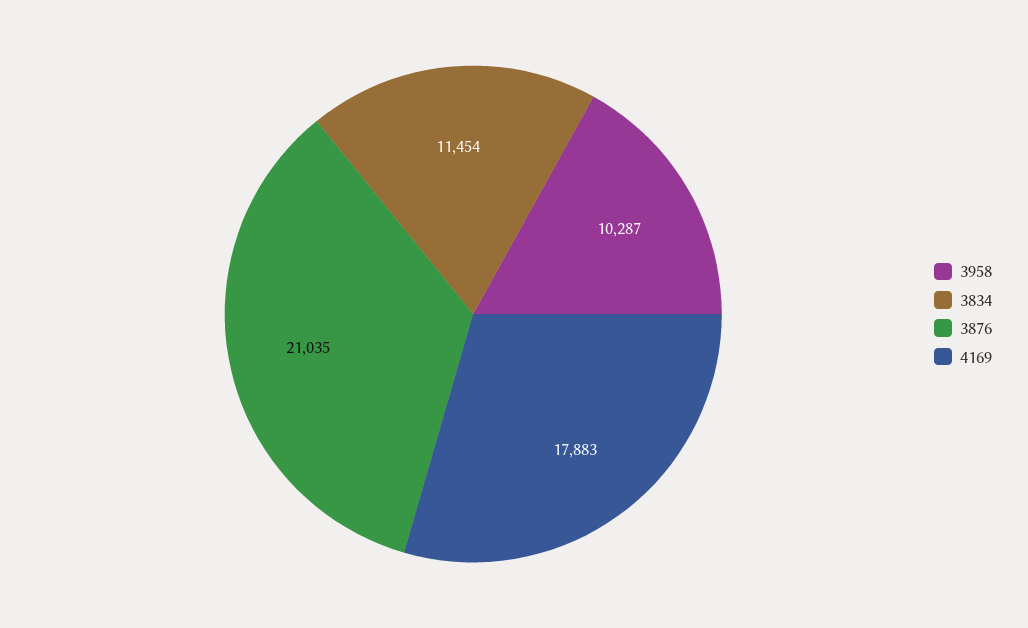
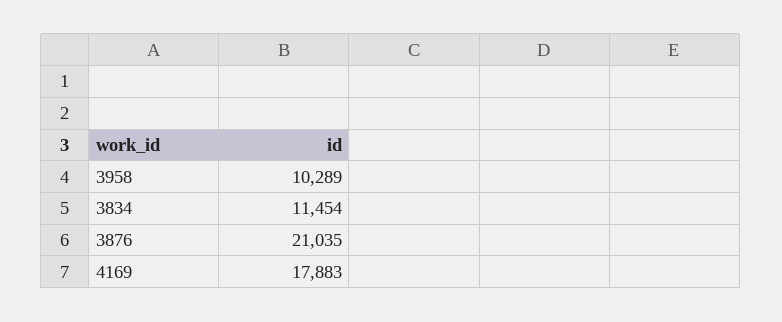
3958: 10287 -> 10289

